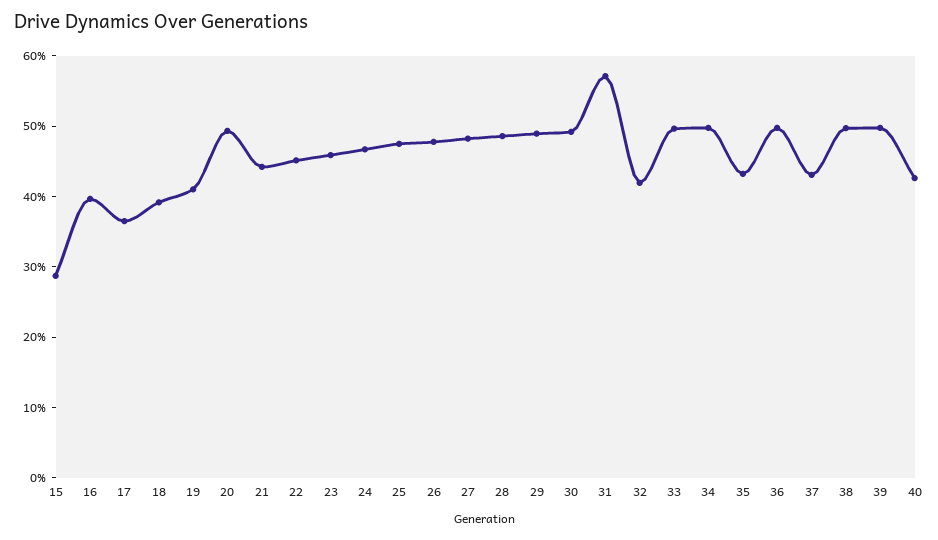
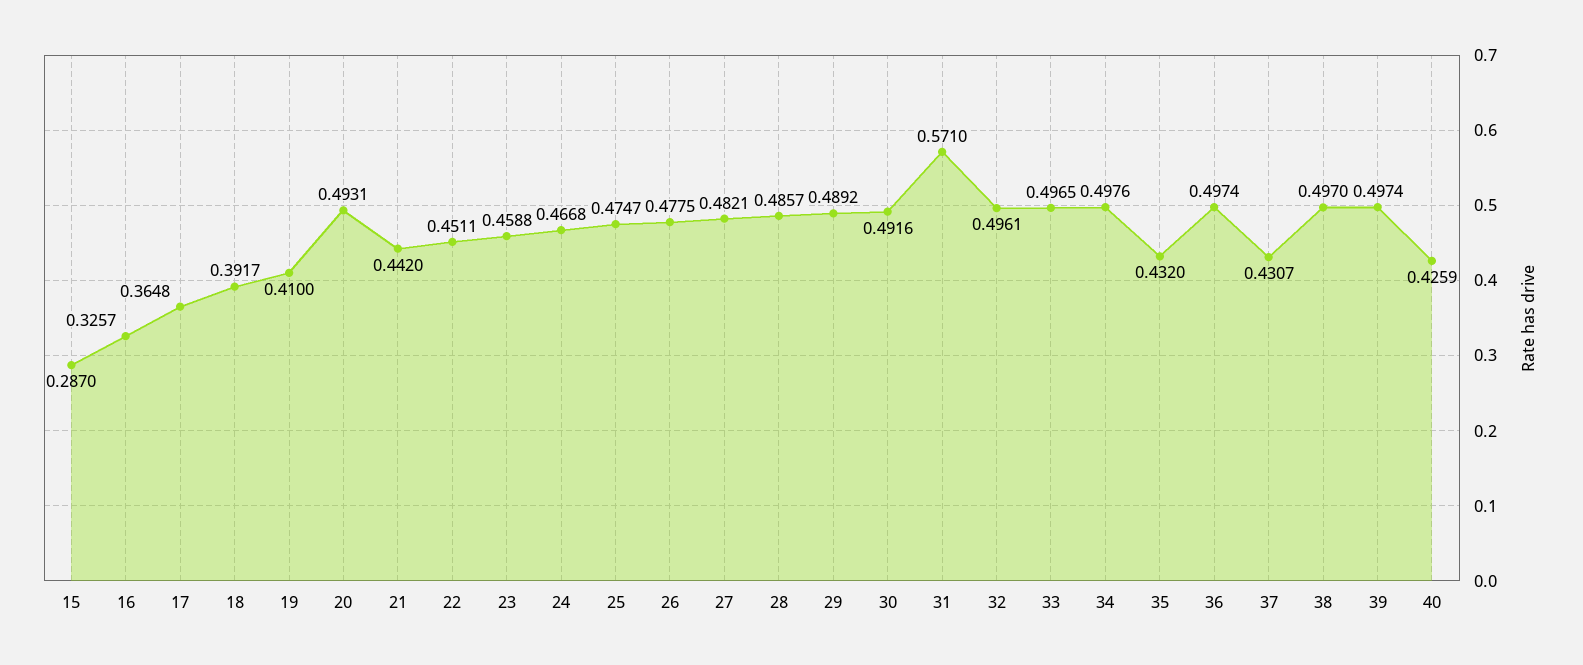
16: 0.4 -> 0.3257
32: 0.42 -> 0.4961

